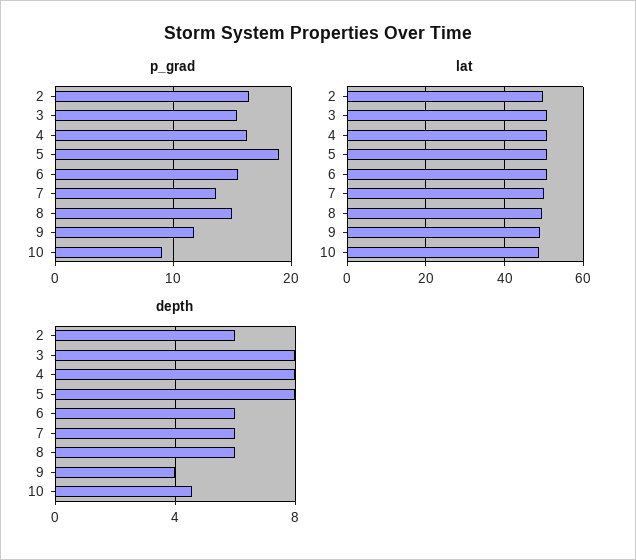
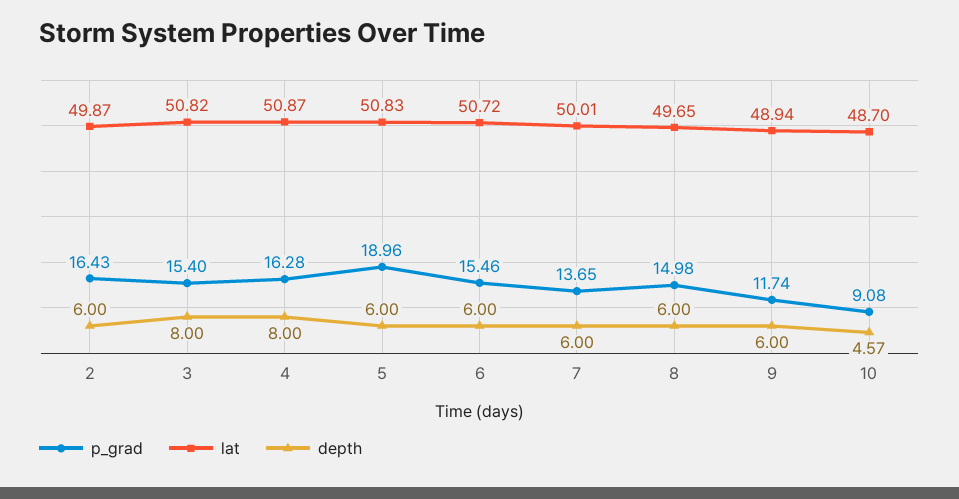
depth, 5: 8 -> 6
depth, 9: 4 -> 6

